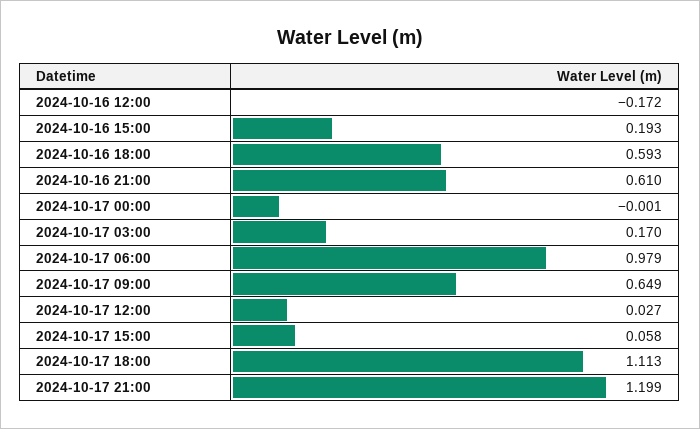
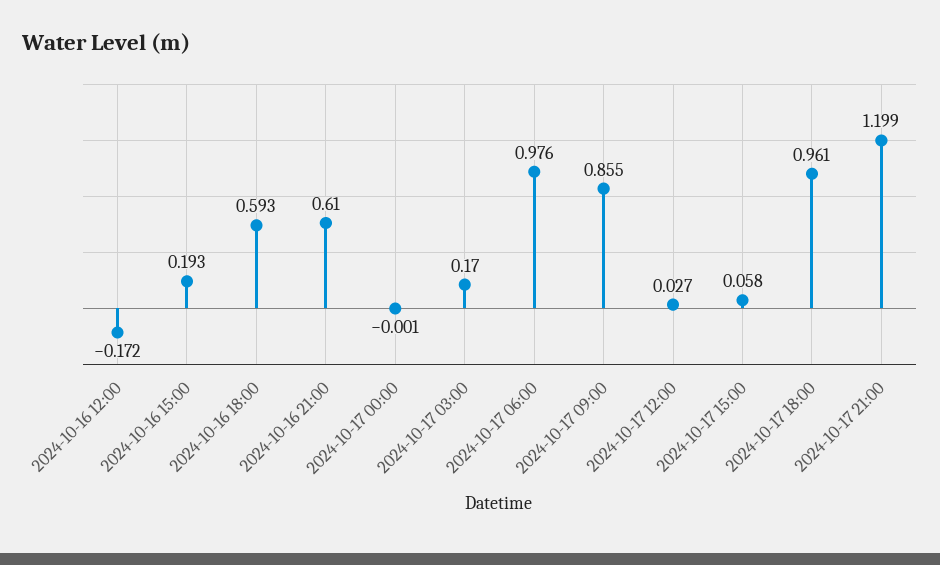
2024-10-17 06:00: 0.979 -> 0.976
2024-10-17 09:00: 0.649 -> 0.855
2024-10-17 18:00: 1.113 -> 0.961

